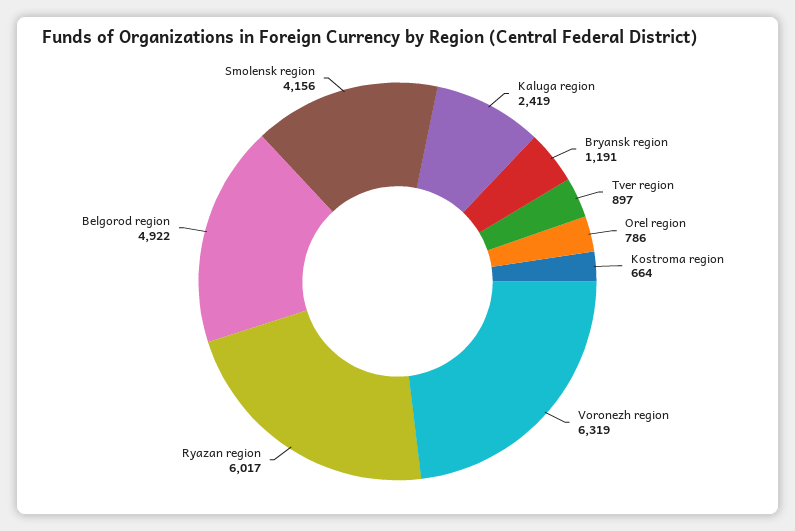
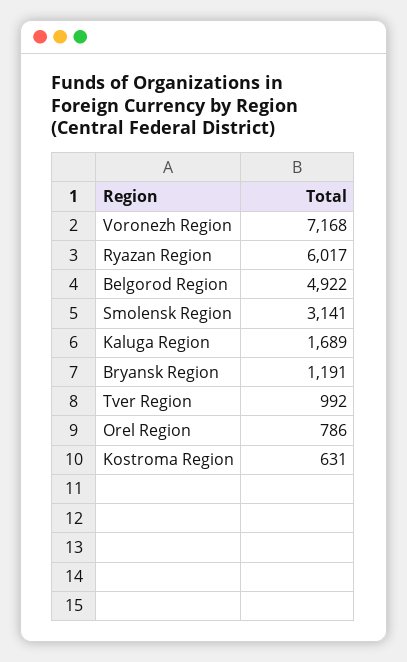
Kaluga region: 2419 -> 1689
Tver region: 897 -> 992
Kostroma region: 664 -> 631
Voronezh region: 6319 -> 7168
Smolensk region: 4156 -> 3141

